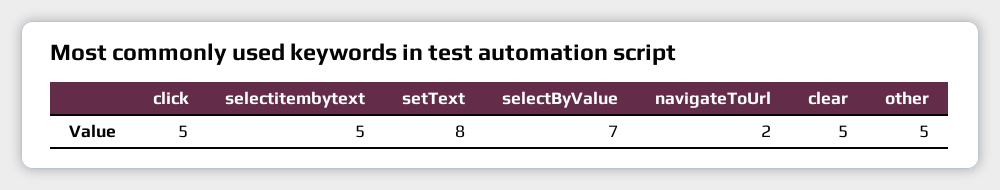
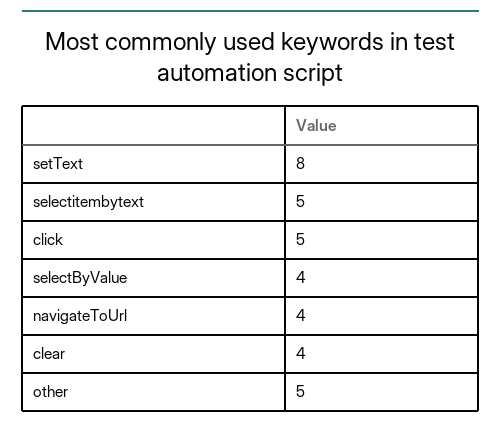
selectByValue: 7 -> 4
navigateToUrl: 2 -> 4
clear: 5 -> 4

